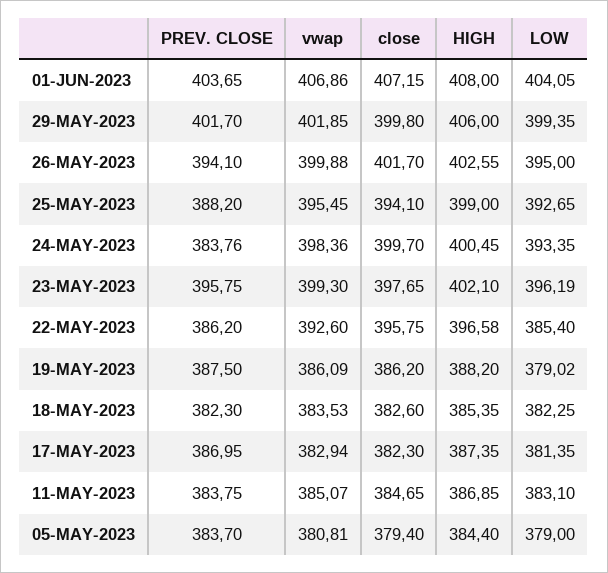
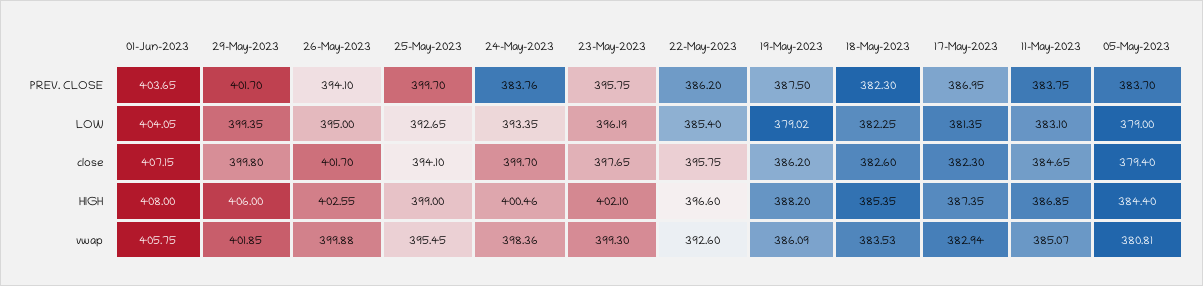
vwap, 01-JUN-2023: 406.86 -> 405.75
PREV. CLOSE, 25-MAY-2023: 388.2 -> 399.7
HIGH, 24-MAY-2023: 400.45 -> 400.46
HIGH, 22-MAY-2023: 396.58 -> 396.6

